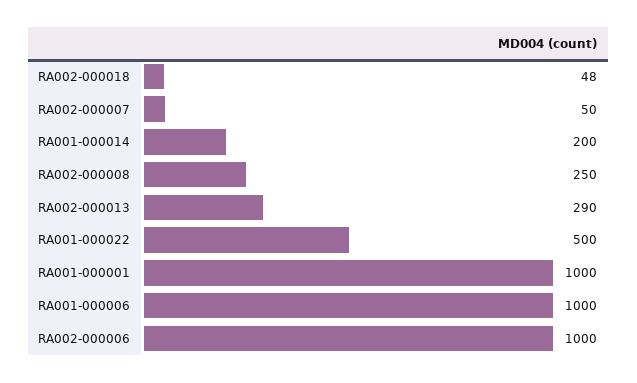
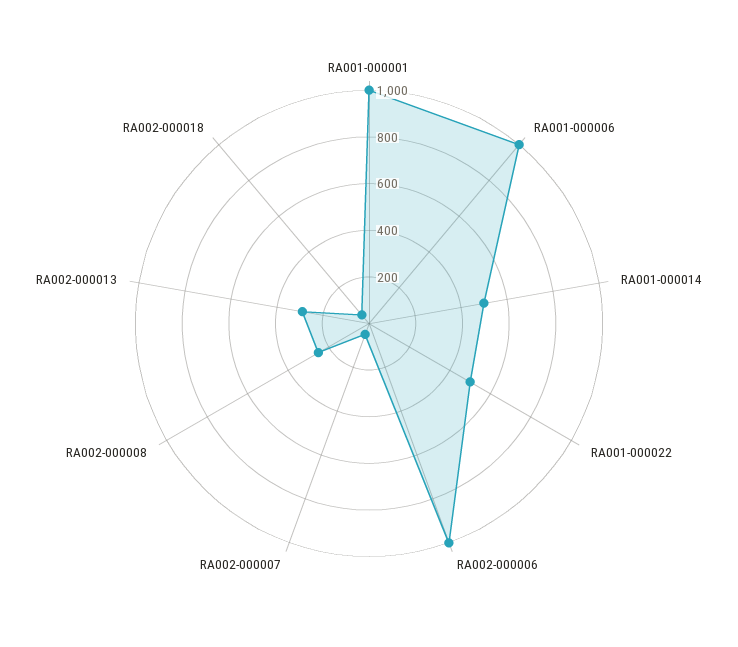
RA001-000014: 200 -> 500

